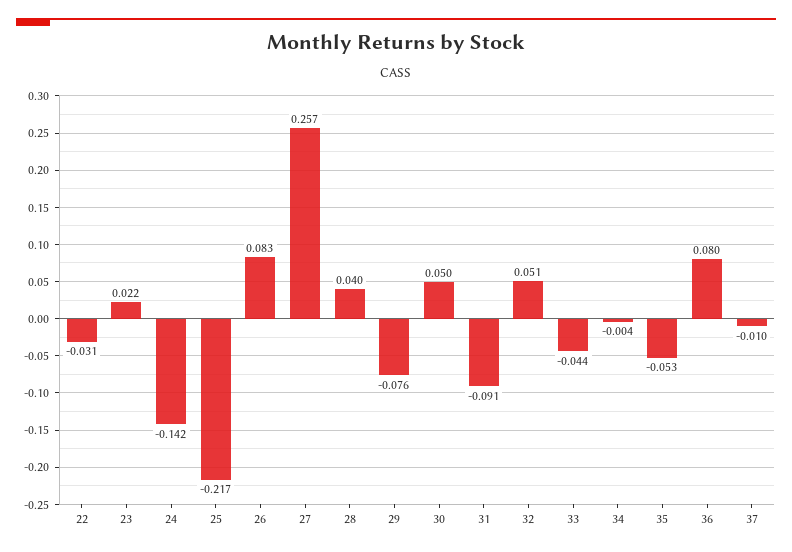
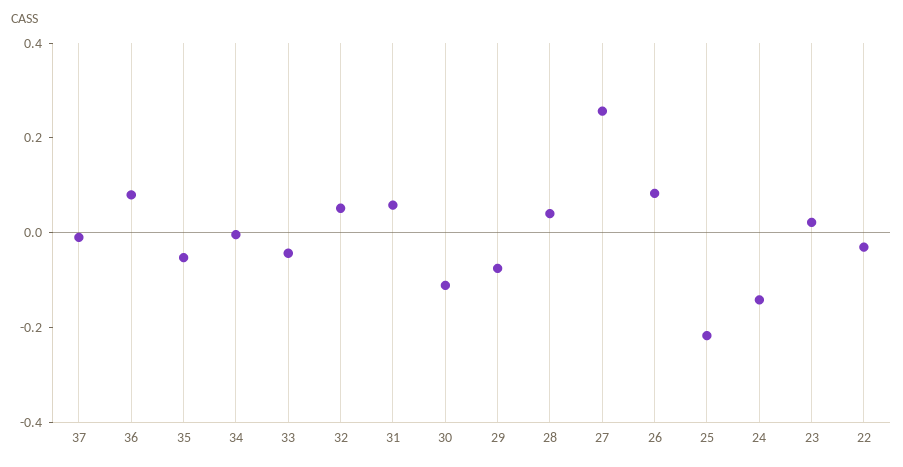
30: 0.05 -> -0.1
31: -0.091 -> 0.05

